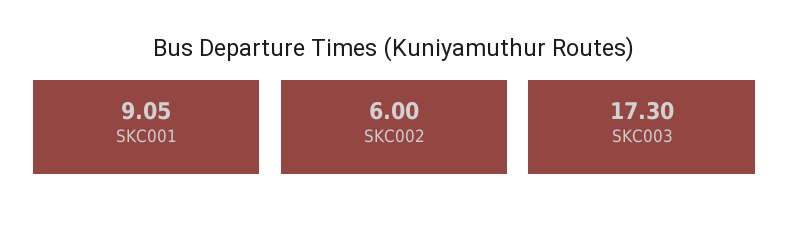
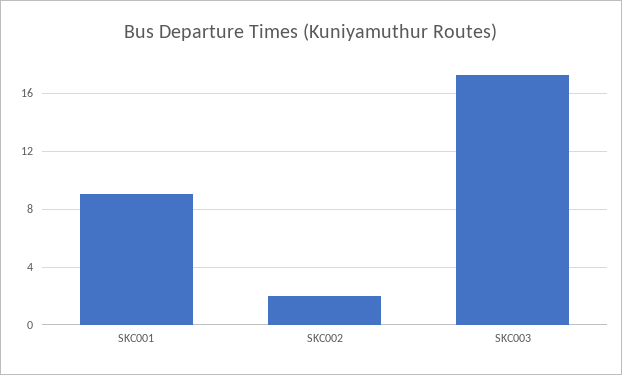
SKC002: 6 -> 2

